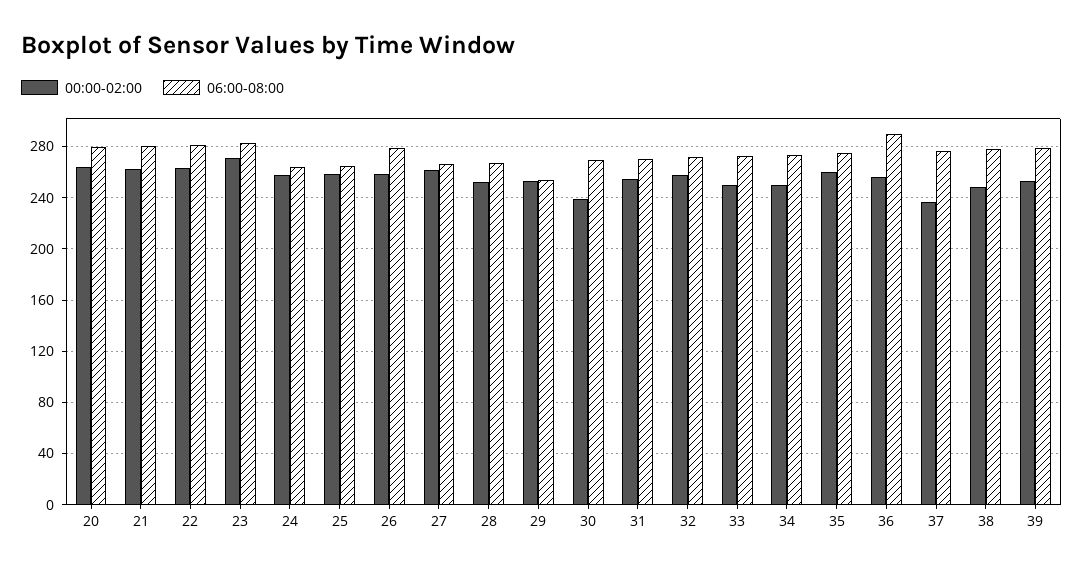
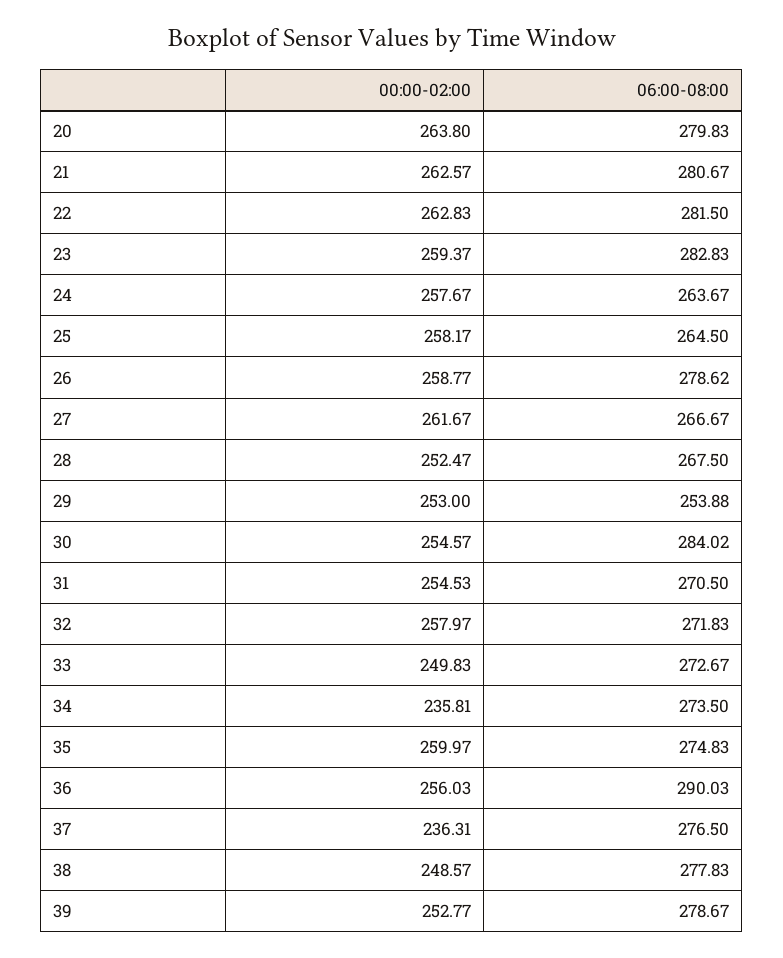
00:00-02:00, 23: 270 -> 259.37
00:00-02:00, 30: 240 -> 254.57
06:00-08:00, 30: 270 -> 284.02
00:00-02:00, 34: 250 -> 235.81

